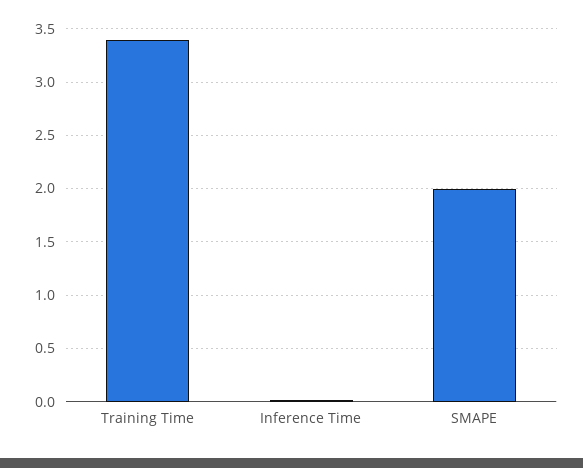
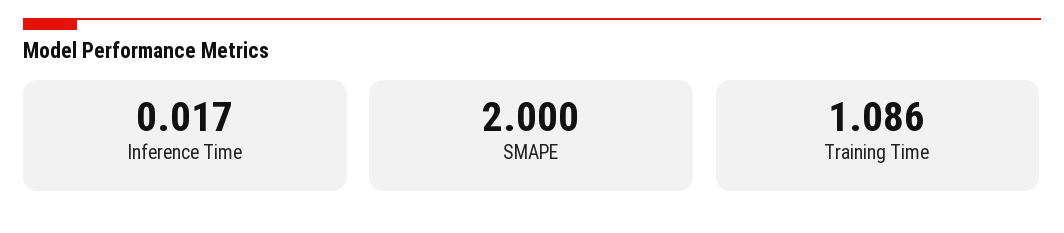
Training Time: 3.4 -> 1.086

